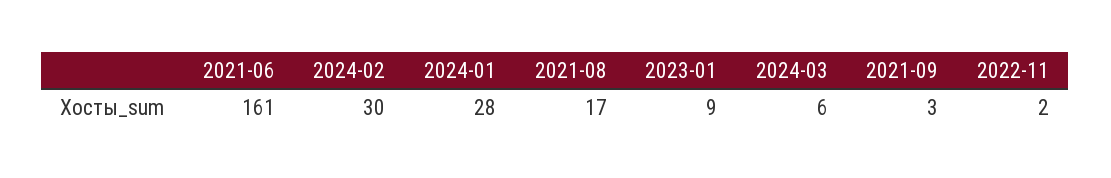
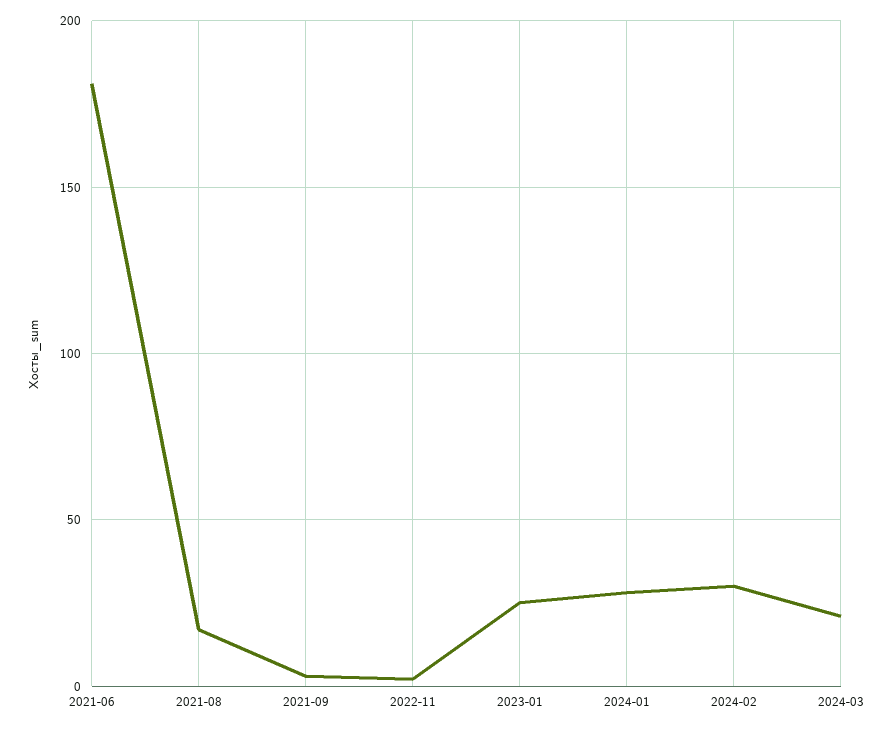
2021-06: 161 -> 180
2023-01: 9 -> 25
2024-03: 6 -> 20

